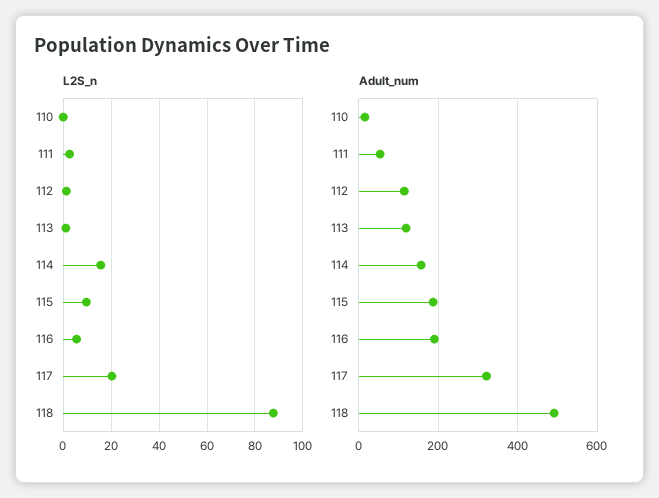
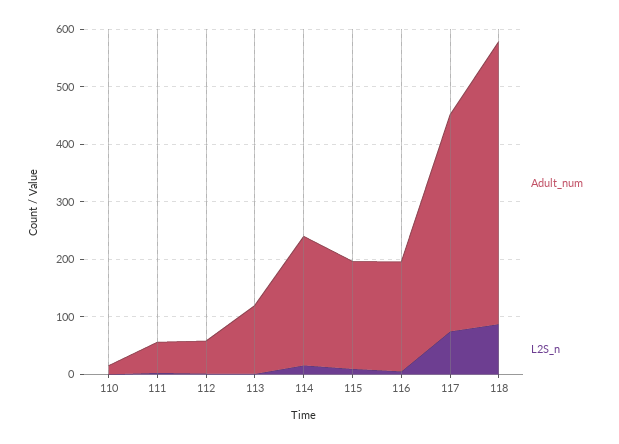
L2S_n, 117: 20 -> 80
Adult_num, 112: 120 -> 60
Adult_num, 114: 160 -> 220
Adult_num, 117: 320 -> 380

